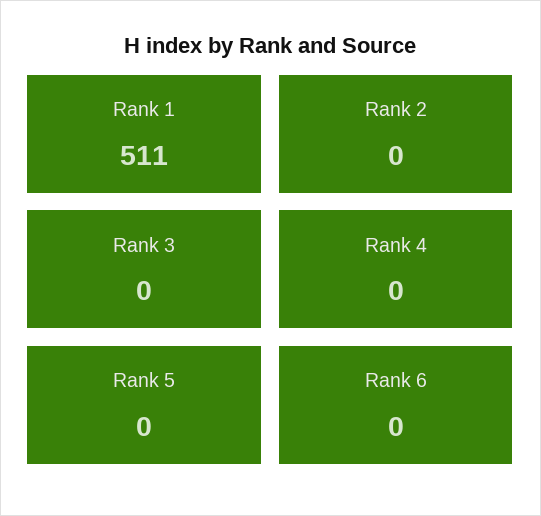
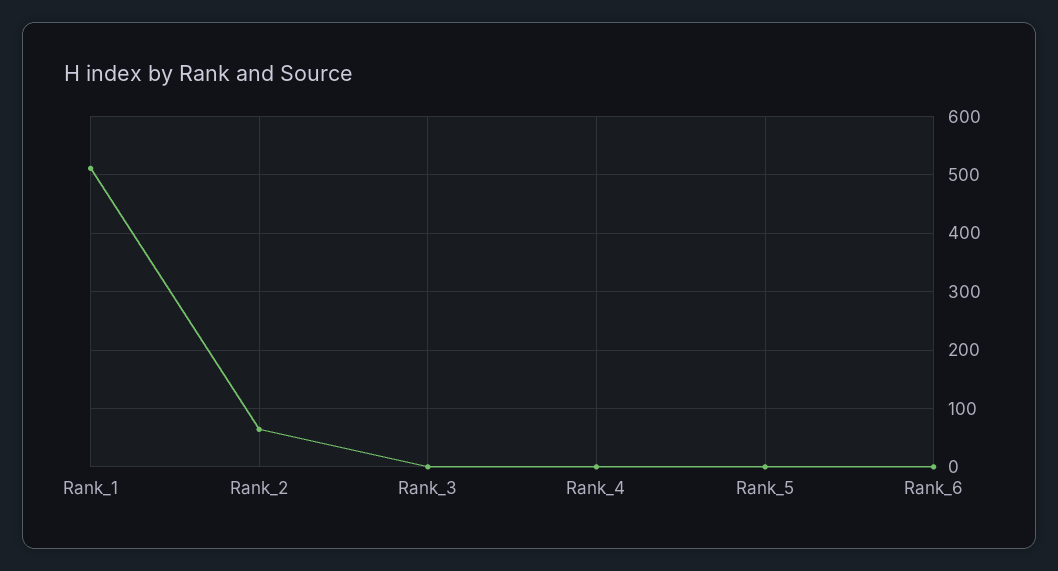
Rank 2: 0 -> 60

